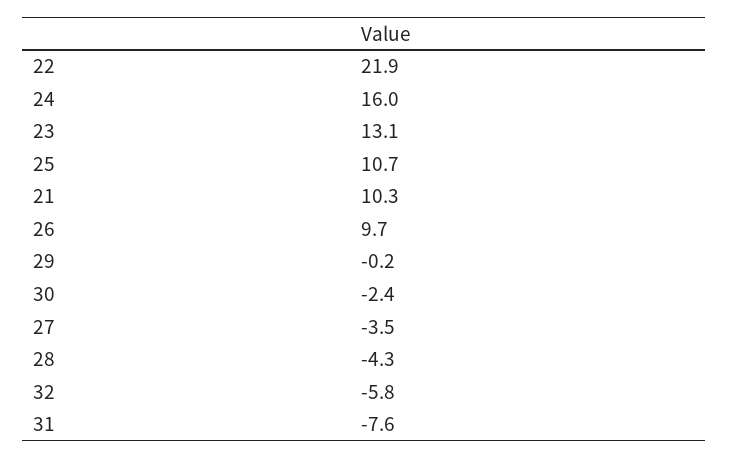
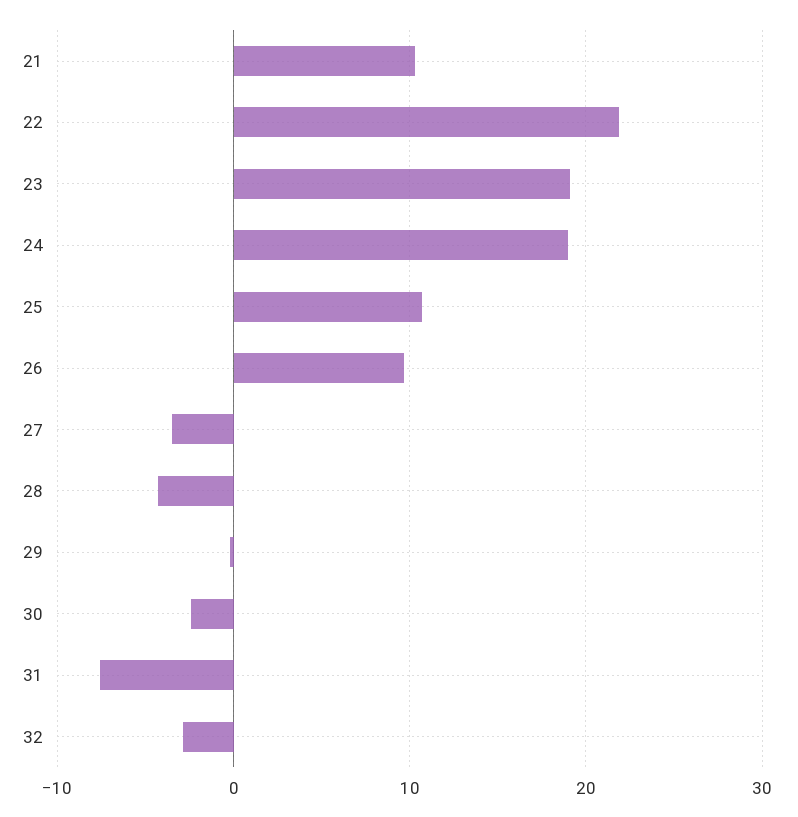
24: 16 -> 19
23: 13.1 -> 19
32: -5.8 -> -3

